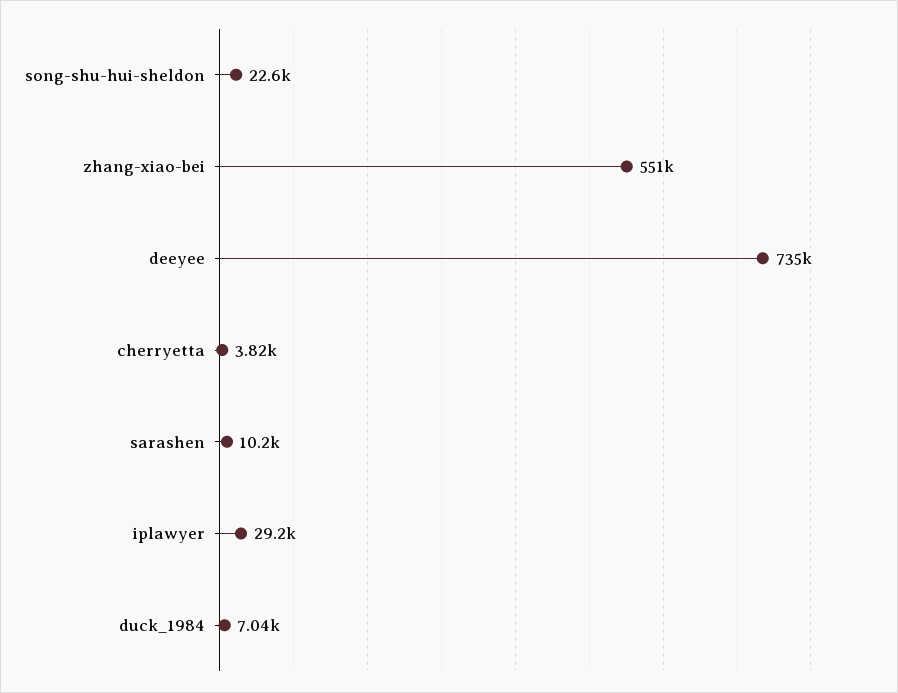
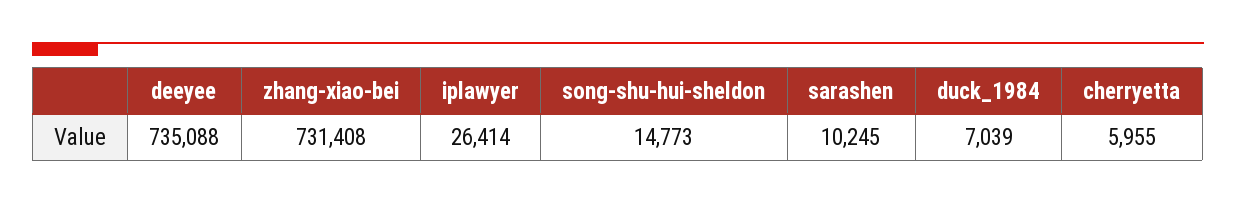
song-shu-hui-sheldon: 22600 -> 14773
zhang-xiao-bei: 551000 -> 731408
cherryetta: 3820 -> 5955
iplawyer: 29200 -> 26414

